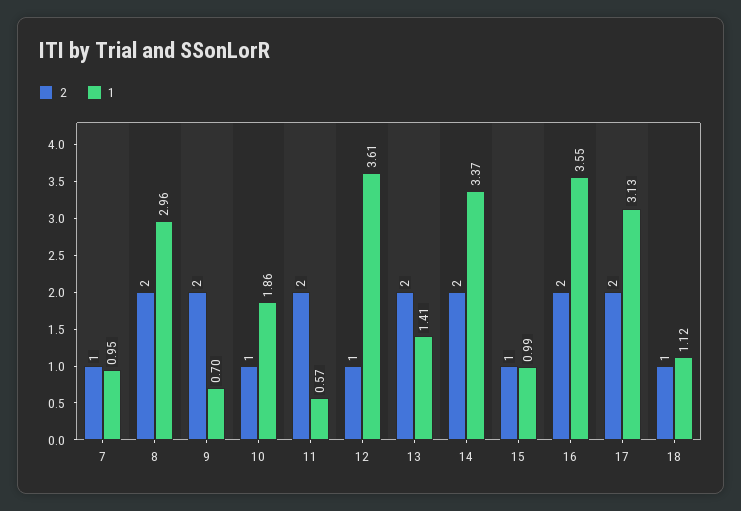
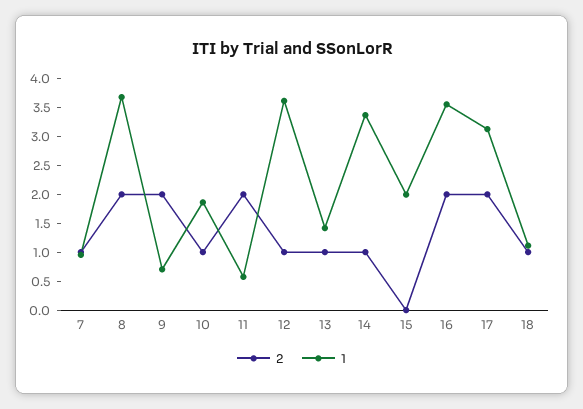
1, 8: 2.96 -> 3.75
2, 13: 2 -> 1
2, 14: 2 -> 1
2, 15: 1 -> 0
1, 15: 0.99 -> 2

